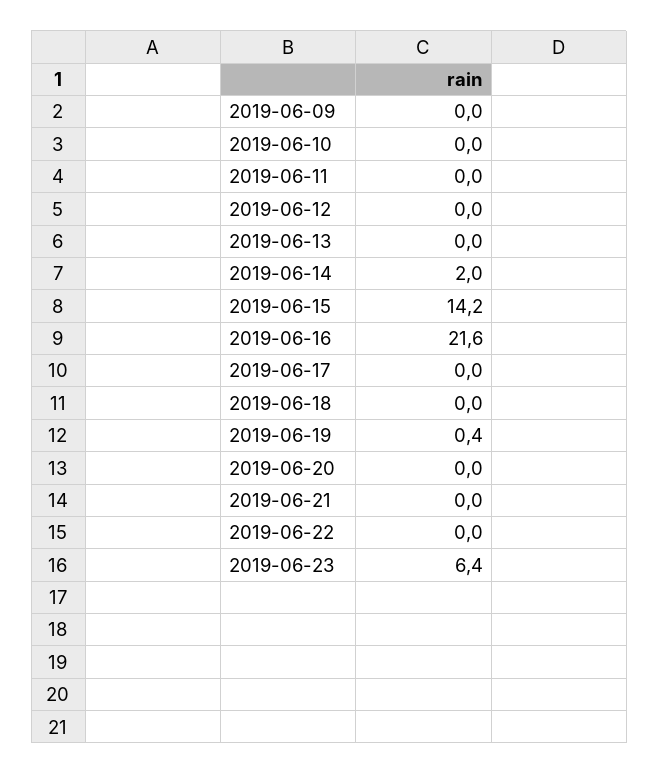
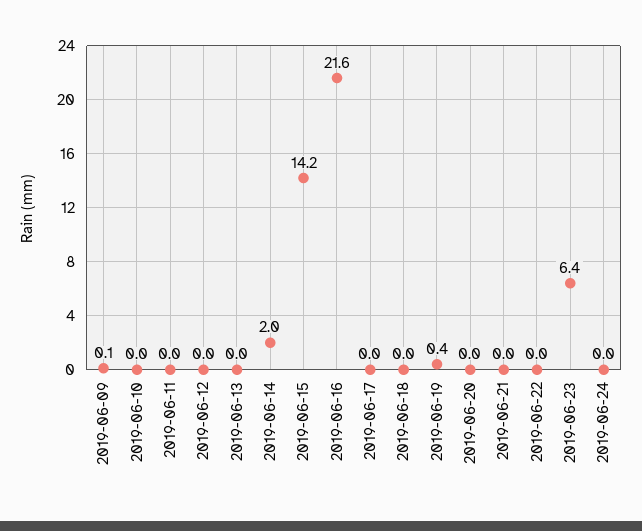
2019-06-09: 0 -> 0.1
2019-06-24: none -> 0

